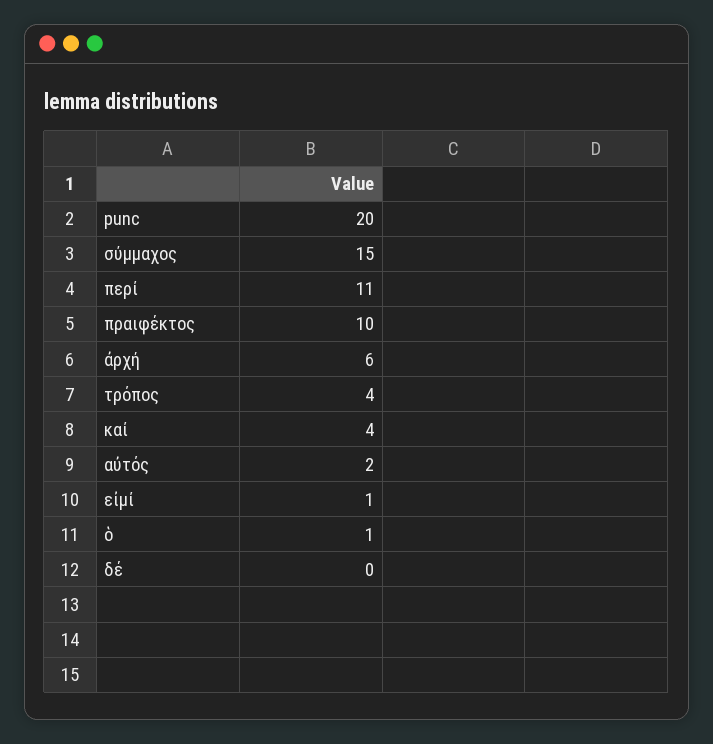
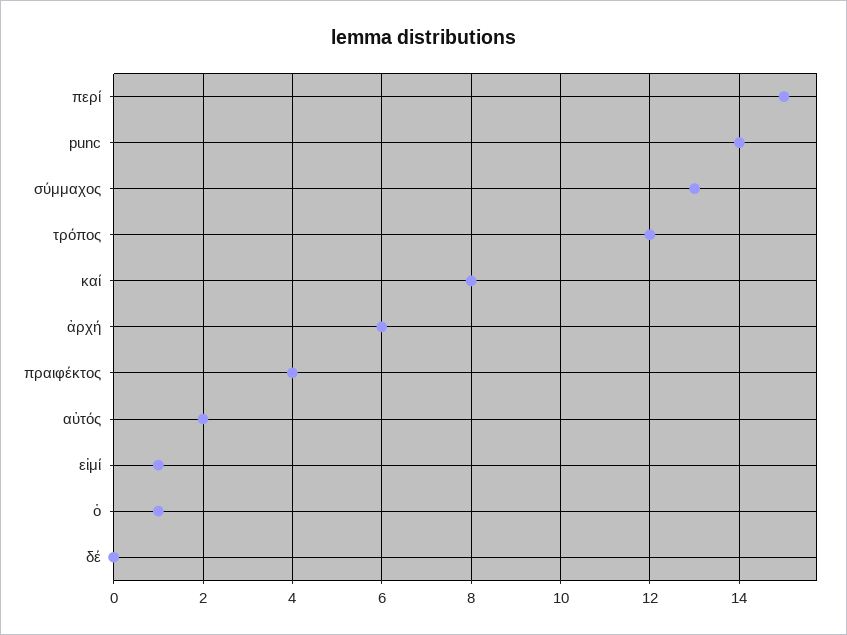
punc: 20 -> 14
σύμμαχος: 15 -> 13
περί: 11 -> 15
πραιφέκτος: 10 -> 4
τρόπος: 4 -> 12
καί: 4 -> 8

